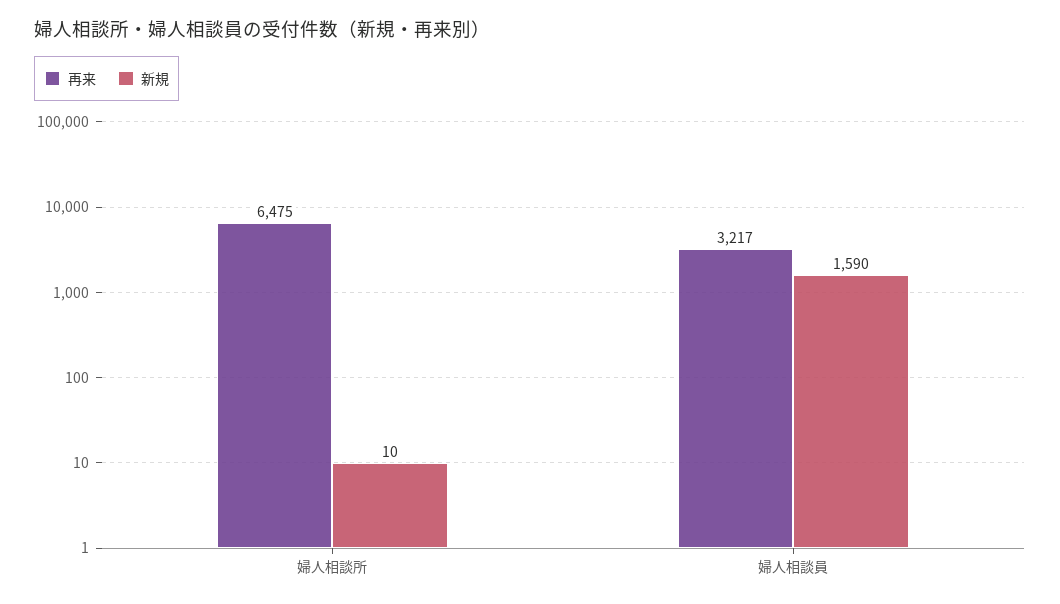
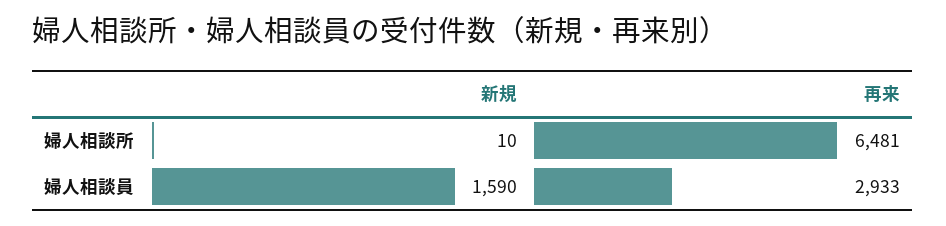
再来, 婦人相談所: 6475 -> 6481
再来, 婦人相談員: 3217 -> 2933

